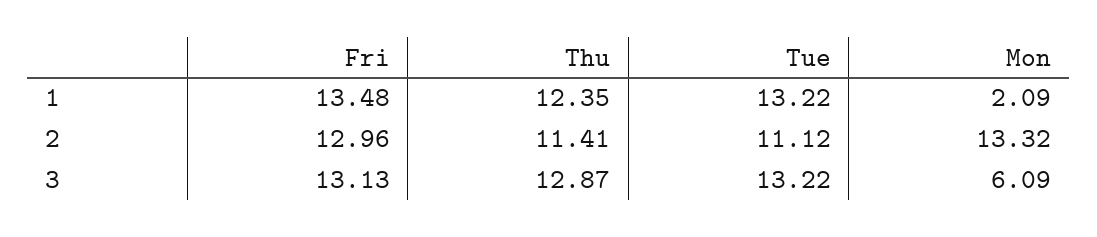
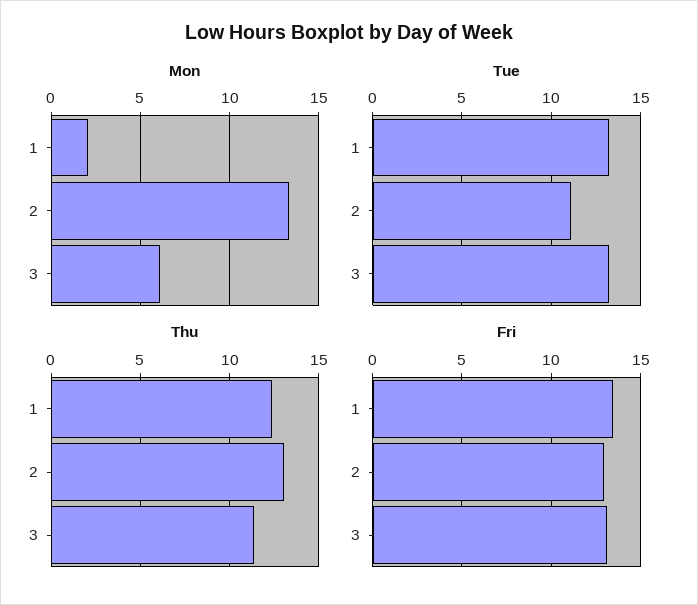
Thu, 2: 11.41 -> 13
Thu, 3: 12.87 -> 11.5

